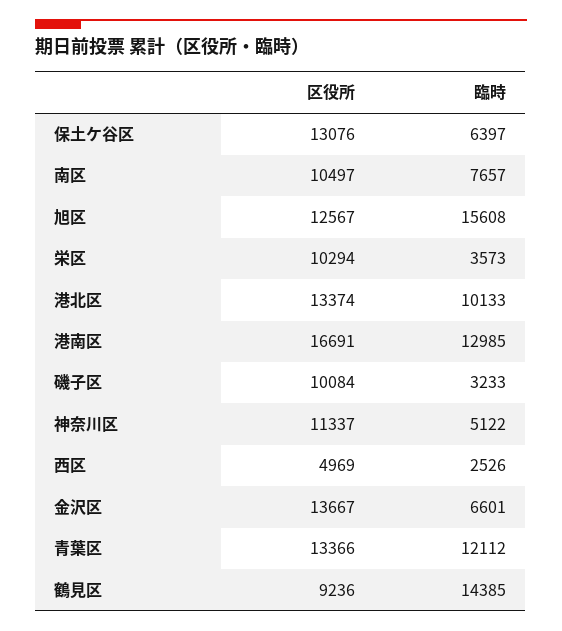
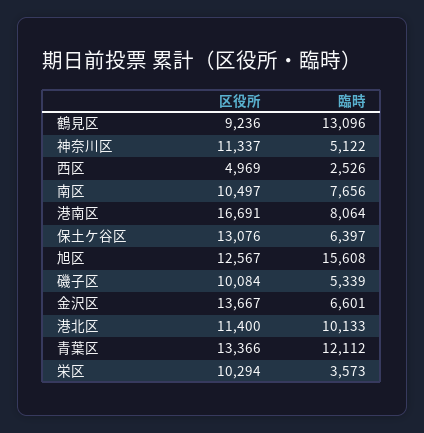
臨時, 南区: 7657 -> 7656
区役所, 港北区: 13374 -> 11400
臨時, 港南区: 12985 -> 8064
臨時, 磯子区: 3233 -> 5339
臨時, 鶴見区: 14385 -> 13096

